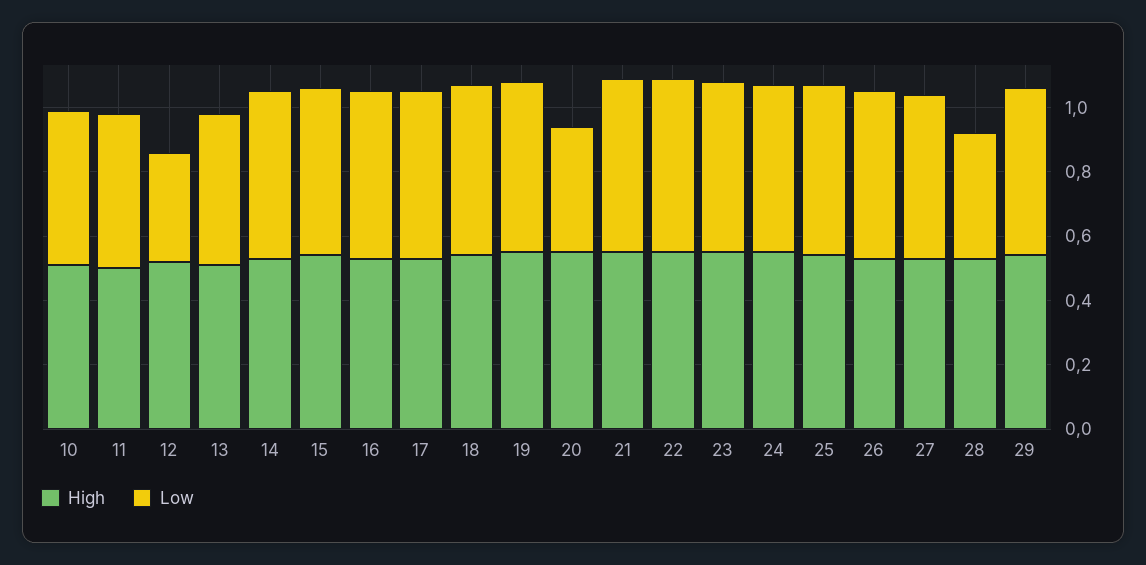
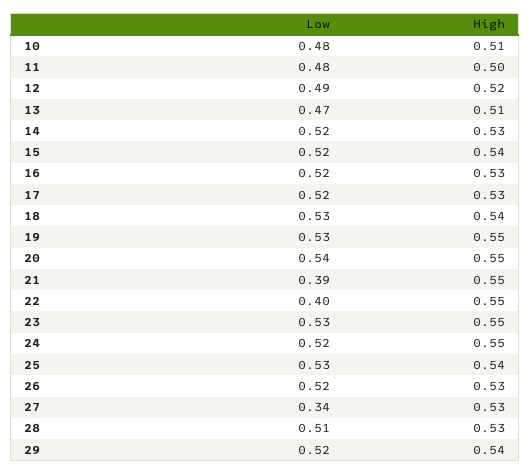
Low, 12: 0.35 -> 0.49
Low, 20: 0.4 -> 0.54
Low, 21: 0.55 -> 0.39
Low, 22: 0.55 -> 0.4
Low, 27: 0.5 -> 0.34
Low, 28: 0.4 -> 0.51

